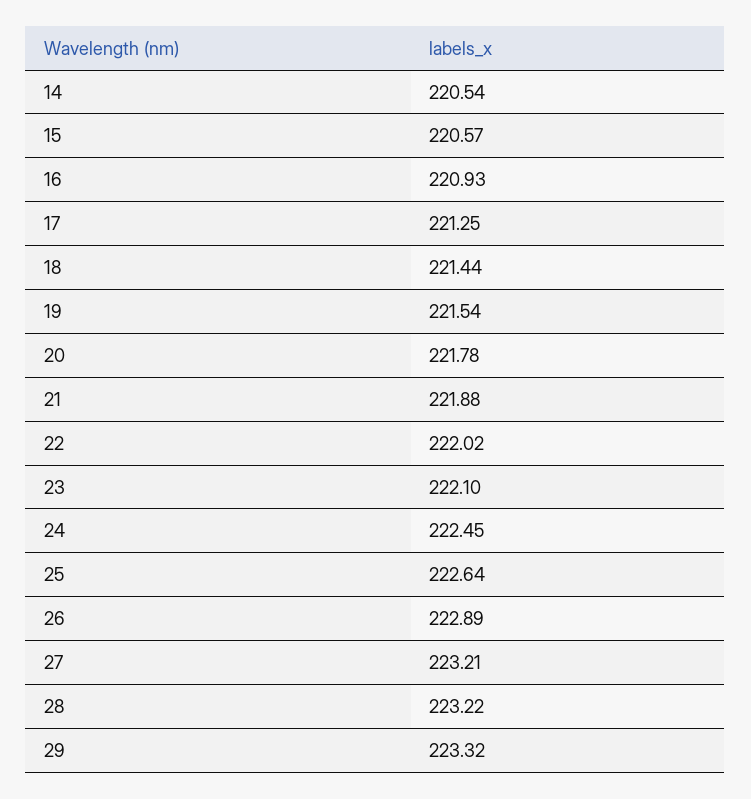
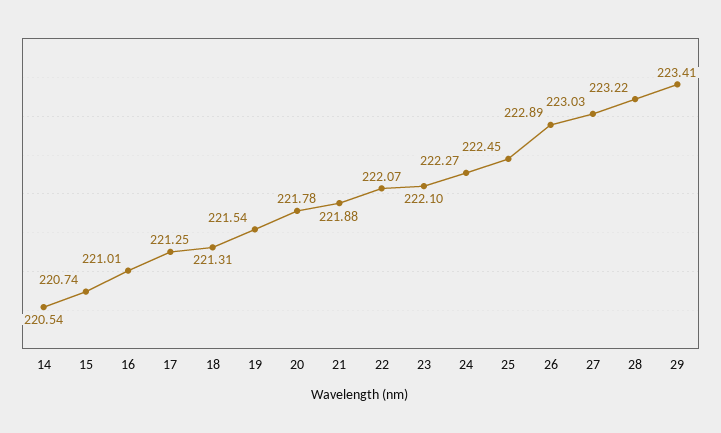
15: 220.57 -> 220.74
16: 220.93 -> 221.01
18: 221.44 -> 221.31
22: 222.02 -> 222.07
24: 222.45 -> 222.27
25: 222.64 -> 222.45
27: 223.21 -> 223.03
29: 223.32 -> 223.41

